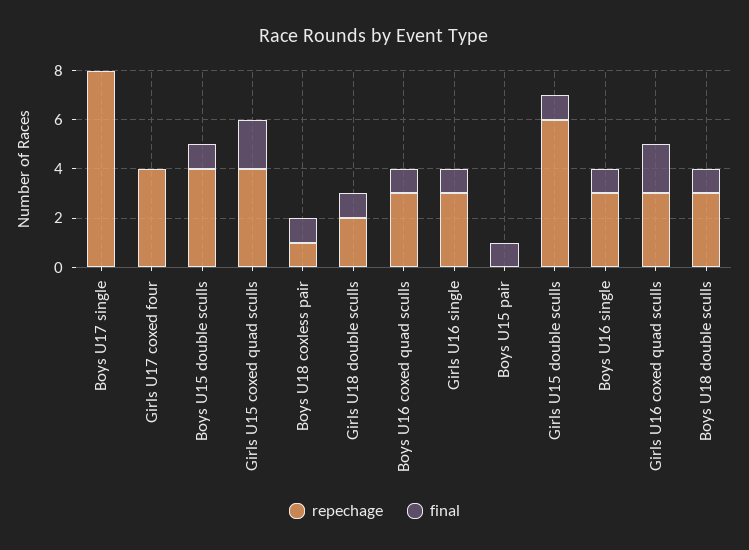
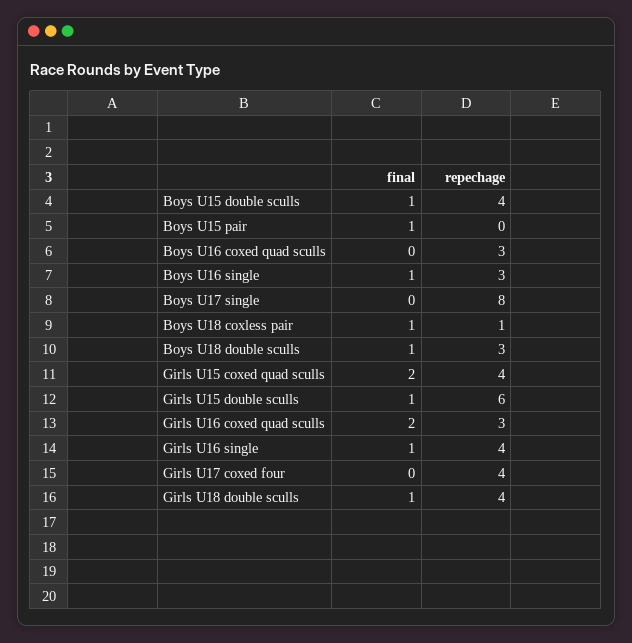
repechage, Girls U18 double sculls: 2 -> 4
final, Boys U16 coxed quad sculls: 1 -> 0
repechage, Girls U16 single: 3 -> 4

